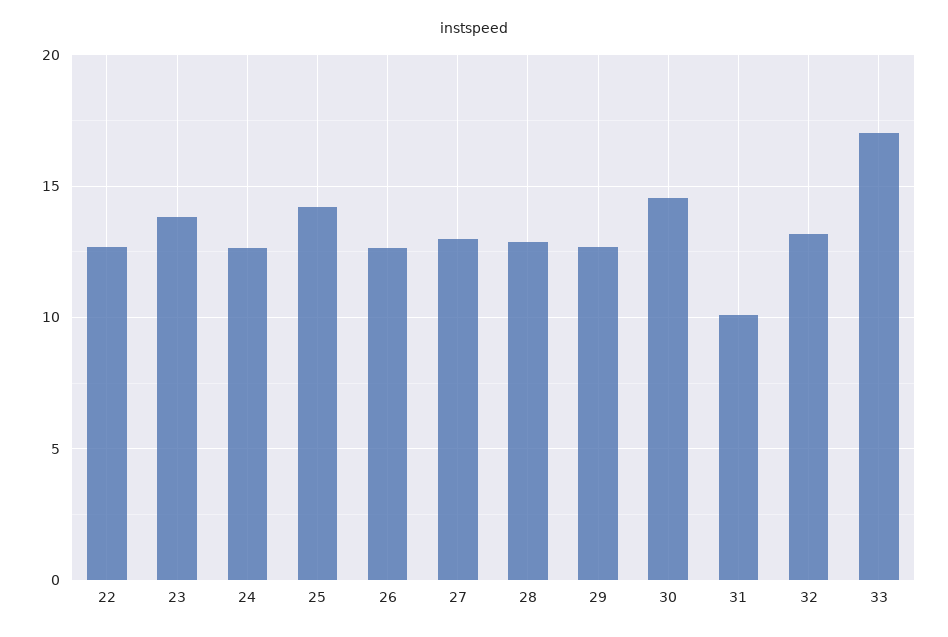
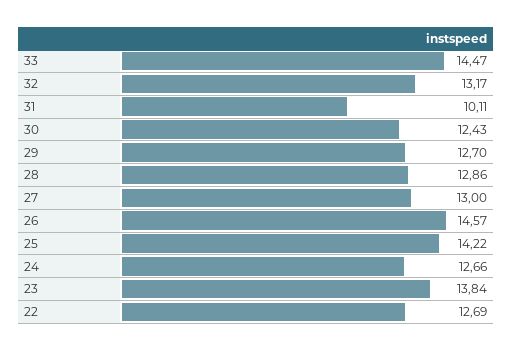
26: 12.5 -> 14.57
30: 14.5 -> 12.43
33: 17 -> 14.47

